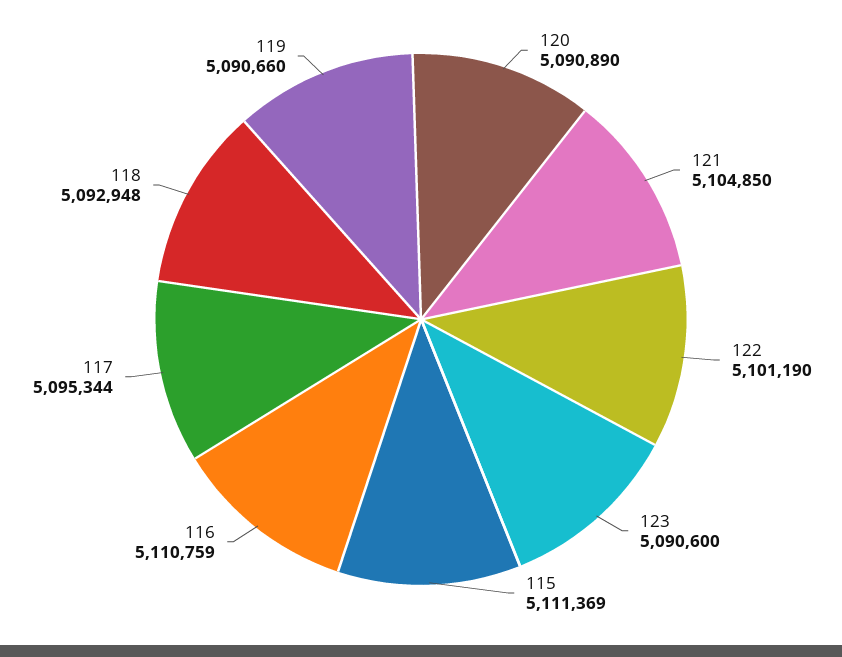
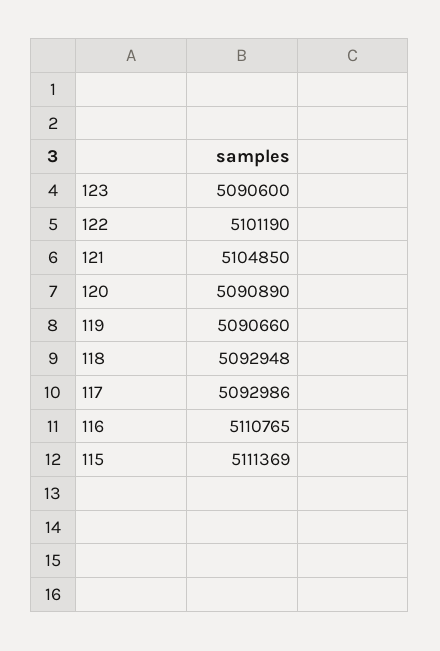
116: 5110759 -> 5110765
117: 5095344 -> 5092986

